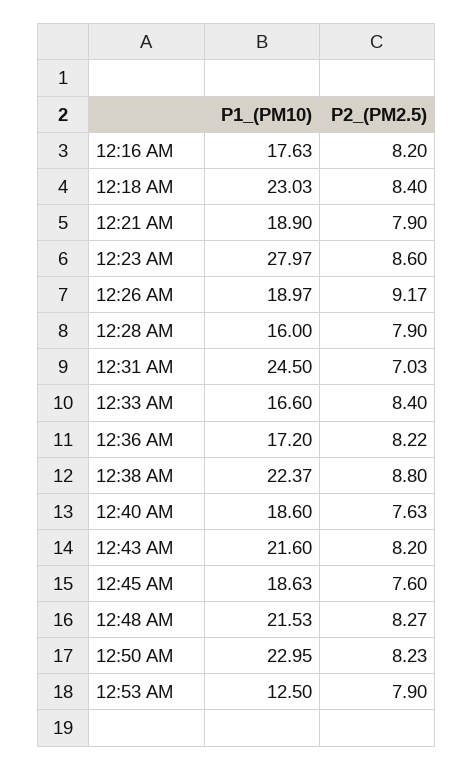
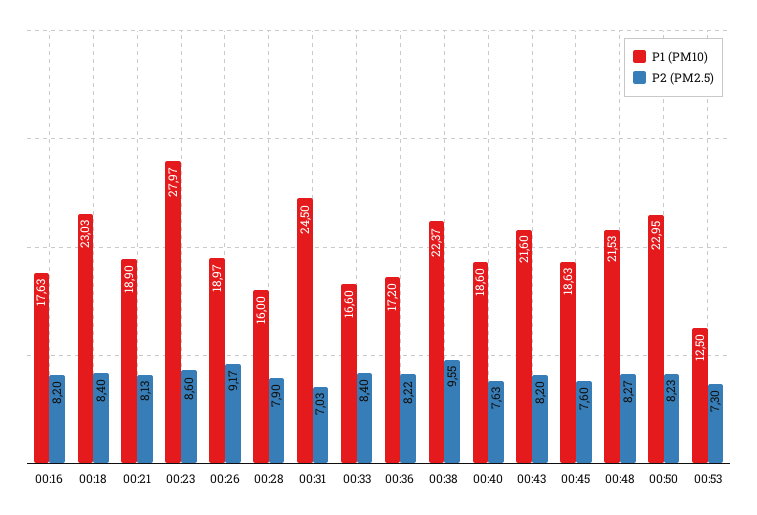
P2_(PM2.5), 12:21 AM: 7.9 -> 8.13
P2_(PM2.5), 12:38 AM: 8.8 -> 9.55
P2_(PM2.5), 12:53 AM: 7.9 -> 7.3

